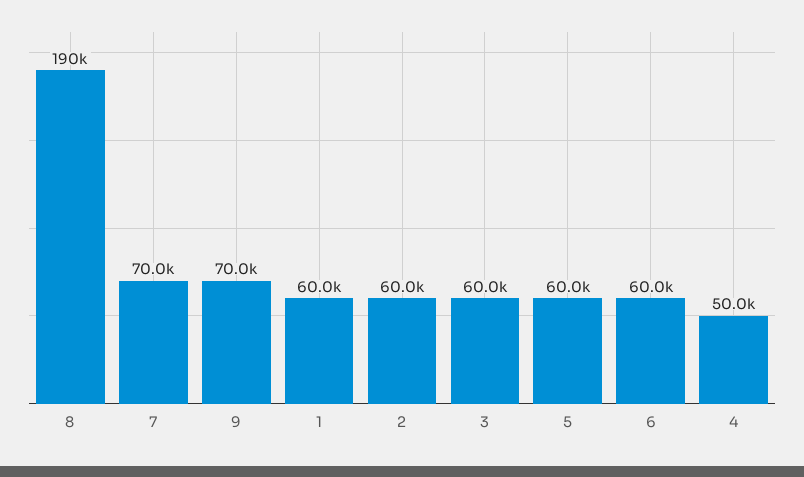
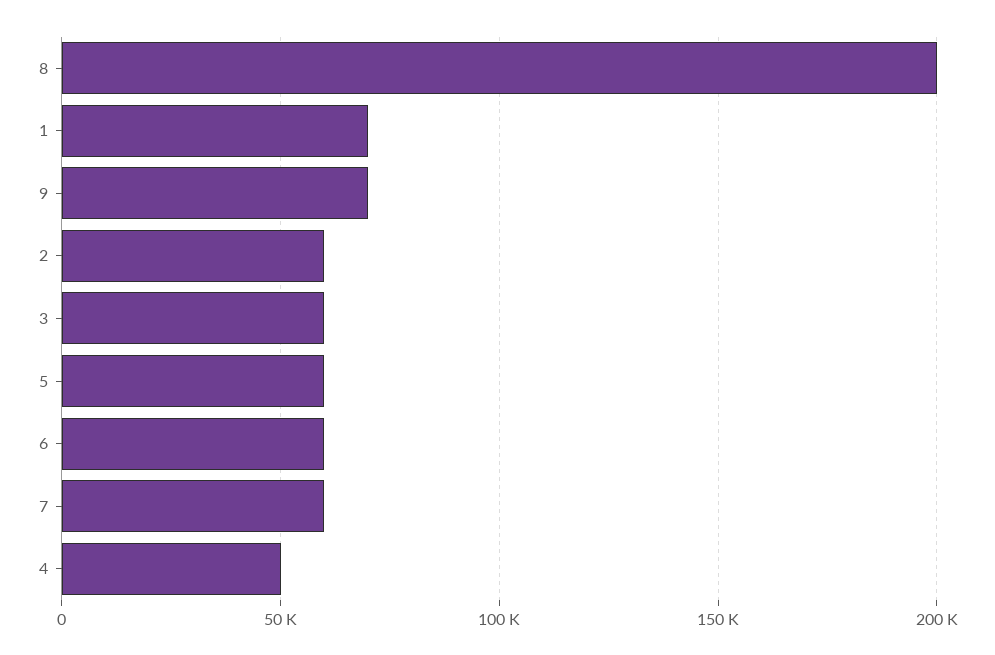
8: 190000 -> 200000
7: 70000 -> 60000
1: 60000 -> 70000

